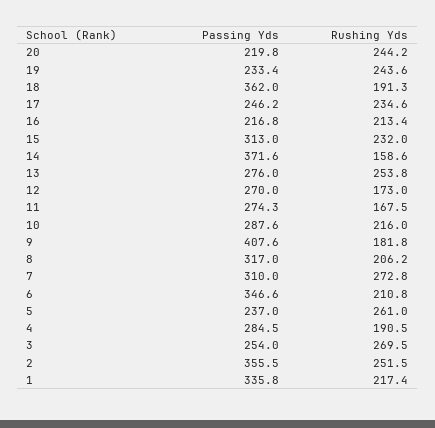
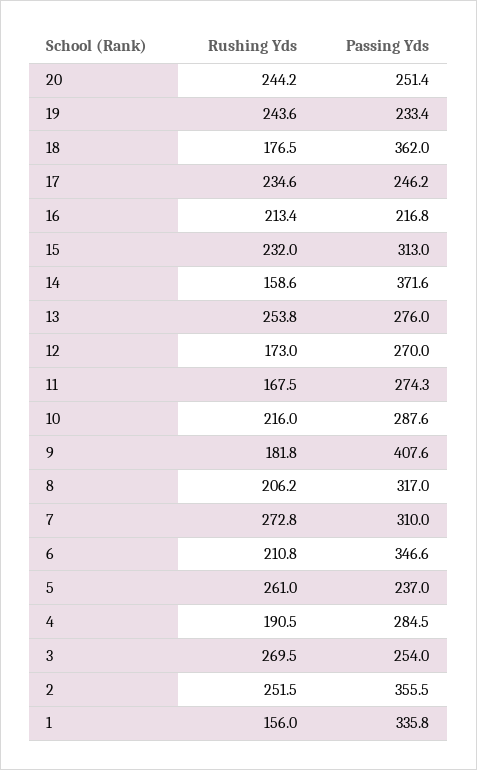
Passing Yds, 20: 219.8 -> 251.4
Rushing Yds, 18: 191.3 -> 176.5
Rushing Yds, 1: 217.4 -> 156

